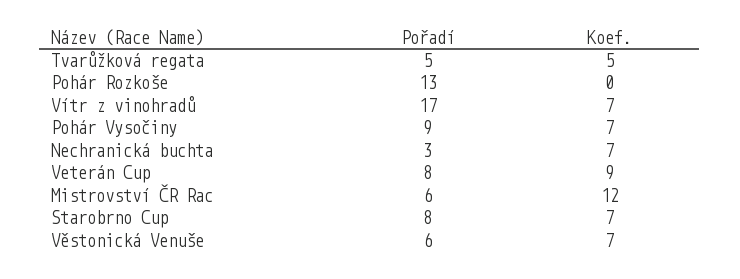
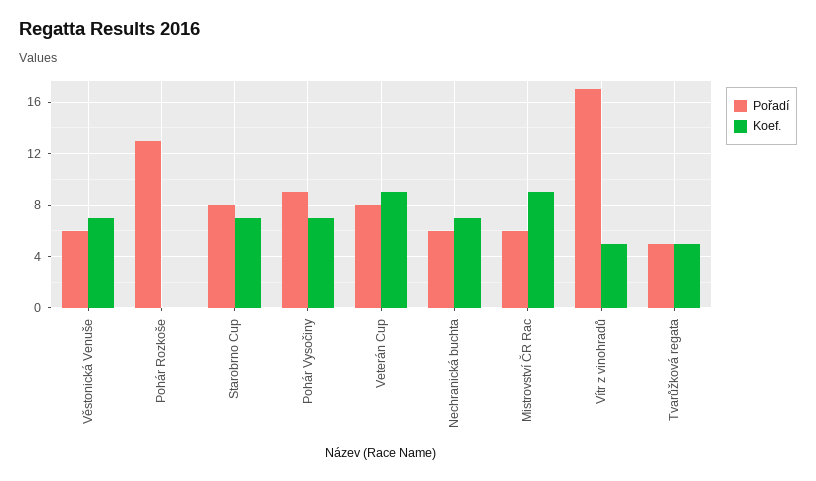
Koef., Vítr z vinohradů: 7 -> 5
Pořadí, Nechranická buchta: 3 -> 6
Koef., Mistrovství ČR Rac: 12 -> 9

